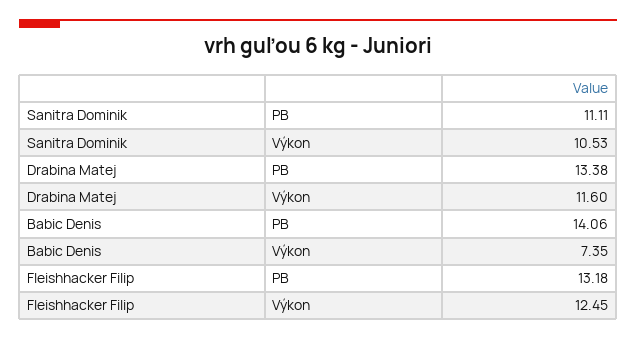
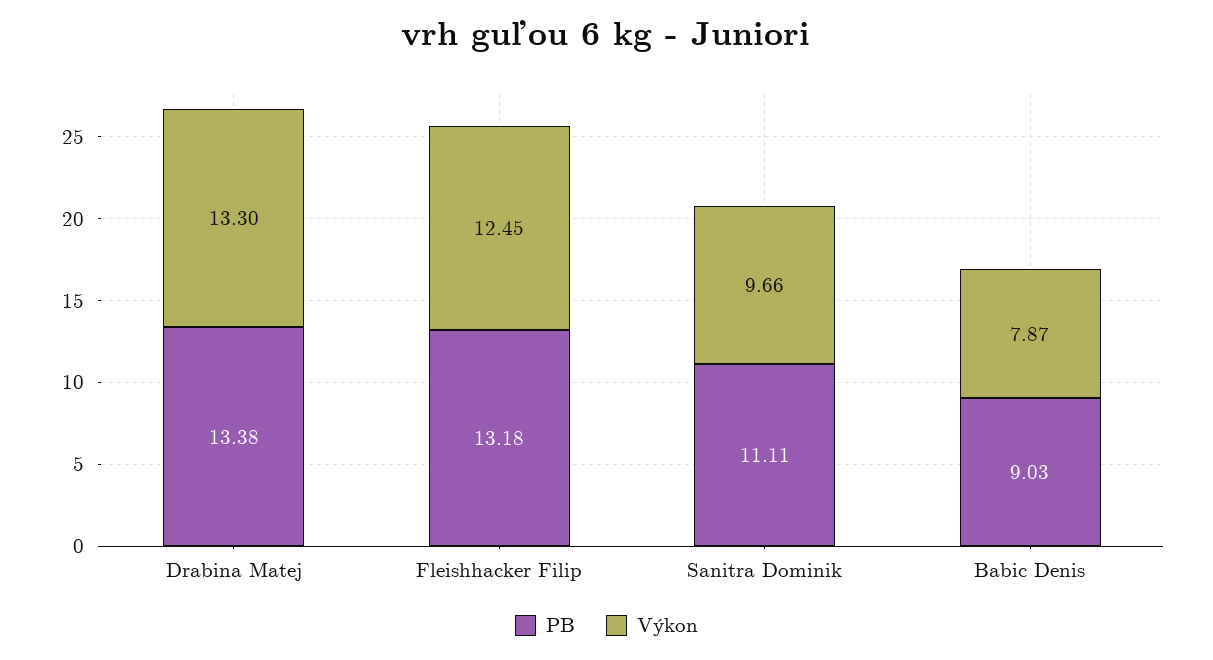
Výkon, Sanitra Dominik: 10.53 -> 9.66
Výkon, Drabina Matej: 11.6 -> 13.3
PB, Babic Denis: 14.06 -> 9.03
Výkon, Babic Denis: 7.35 -> 7.87

